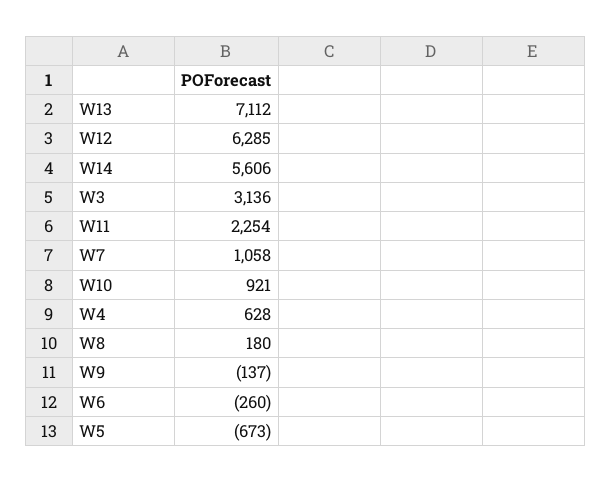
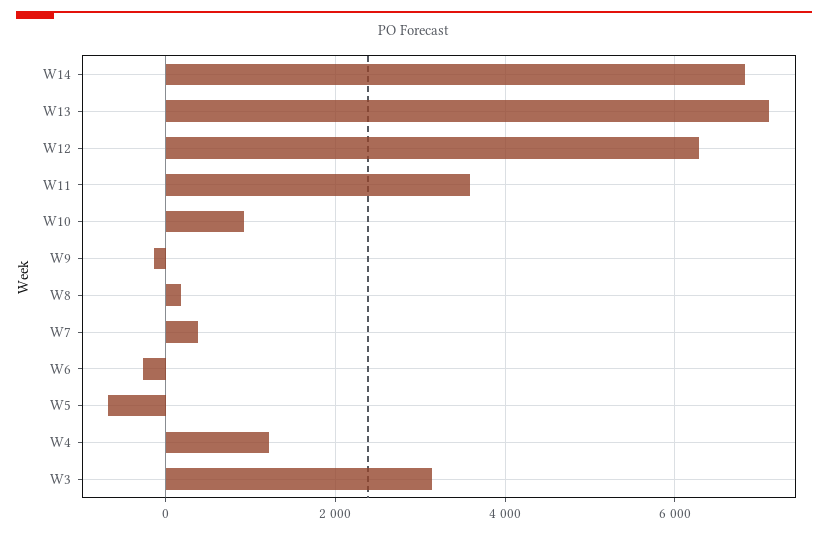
W14: 5606 -> 6800
W11: 2254 -> 3600
W7: 1058 -> 400
W4: 628 -> 1200

